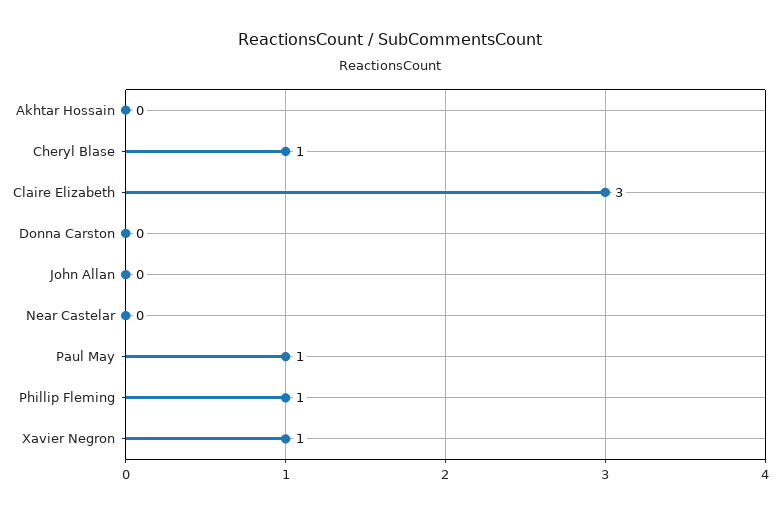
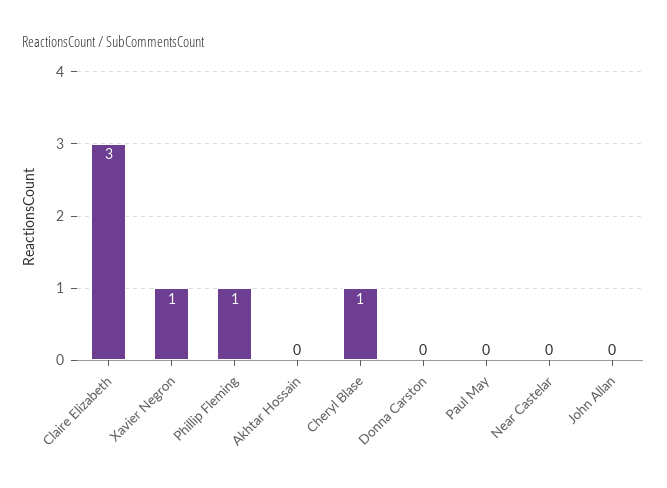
Paul May: 1 -> 0

